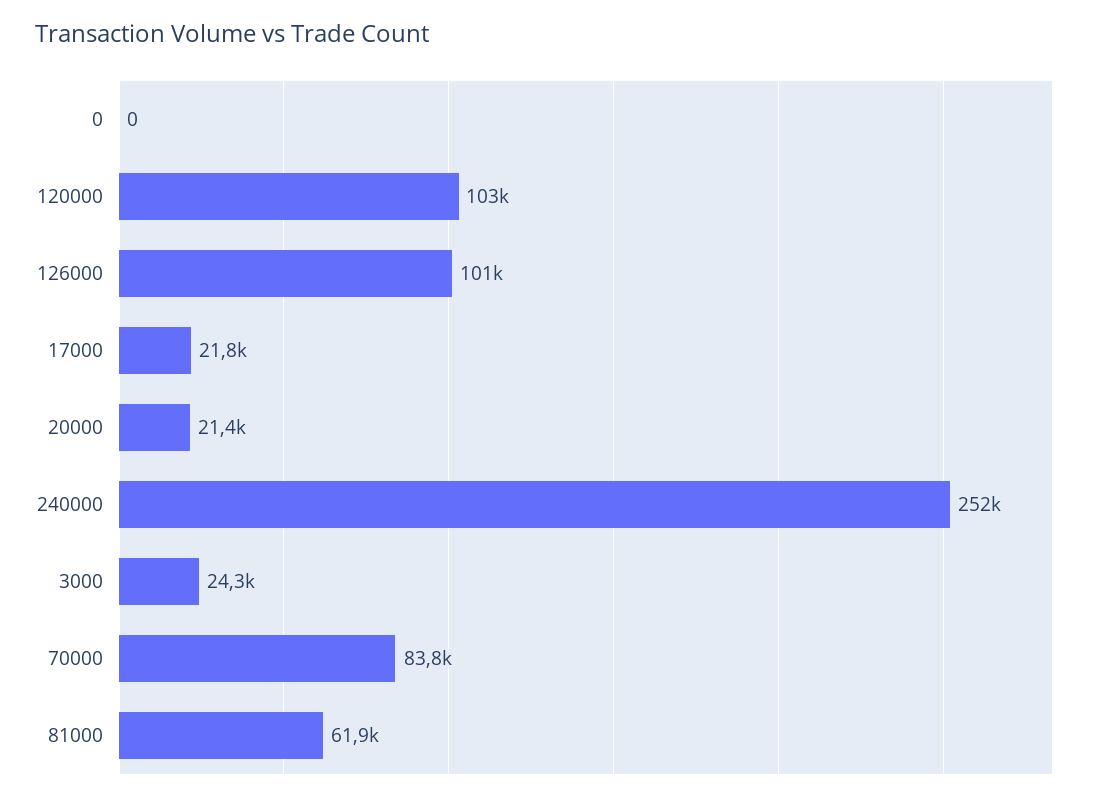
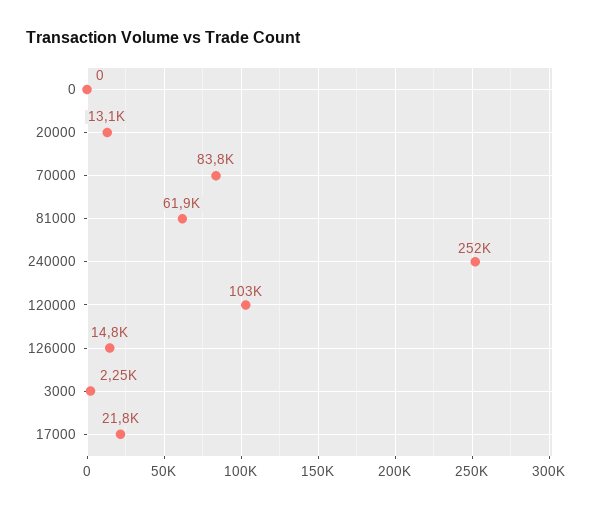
126000: 101000 -> 14800
20000: 21400 -> 13100
3000: 24300 -> 2250

